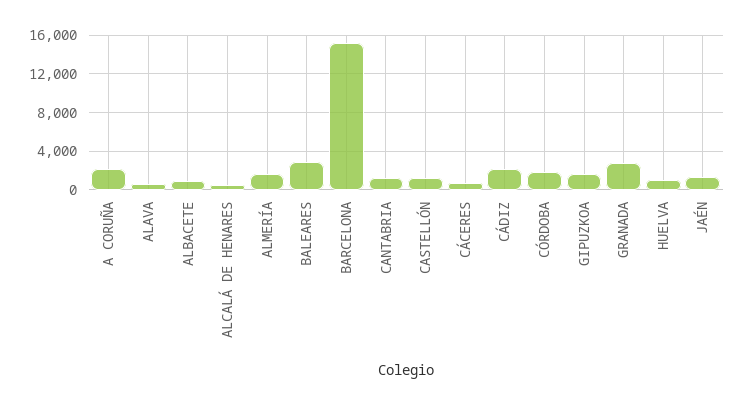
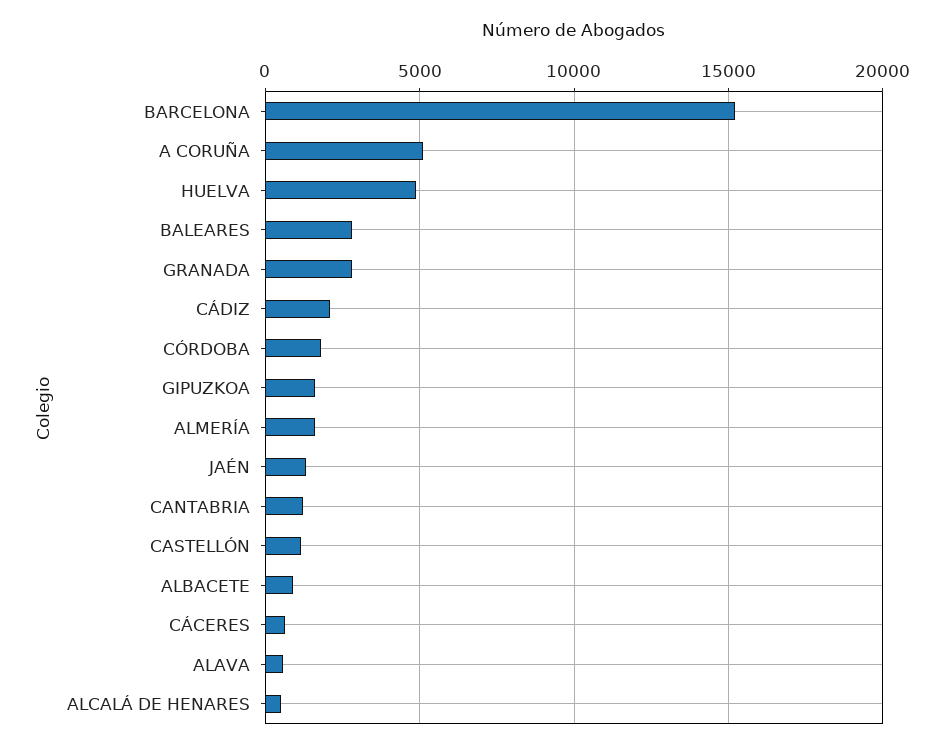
A CORUÑA: 2000 -> 5000
HUELVA: 1000 -> 5000

